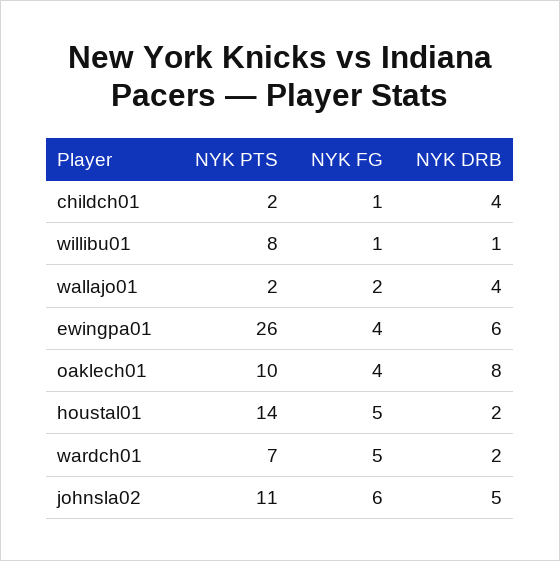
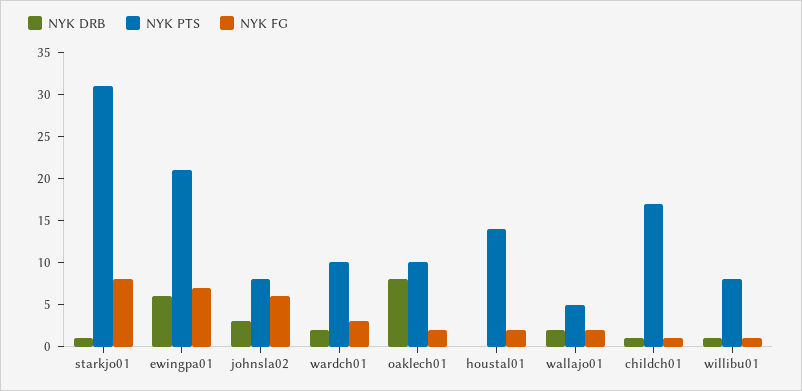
NYK PTS, childch01: 2 -> 17
NYK DRB, childch01: 4 -> 1
NYK PTS, wallajo01: 2 -> 5
NYK DRB, wallajo01: 4 -> 2
NYK PTS, ewingpa01: 26 -> 21
NYK FG, ewingpa01: 4 -> 7
NYK FG, oaklech01: 4 -> 2
NYK FG, houstal01: 5 -> 2
NYK DRB, houstal01: 2 -> 0
NYK PTS, wardch01: 7 -> 10
NYK FG, wardch01: 5 -> 3
NYK PTS, johnsla02: 11 -> 8
NYK DRB, johnsla02: 5 -> 3
NYK DRB, starkjo01: none -> 1
NYK PTS, starkjo01: none -> 31
NYK FG, starkjo01: none -> 8

